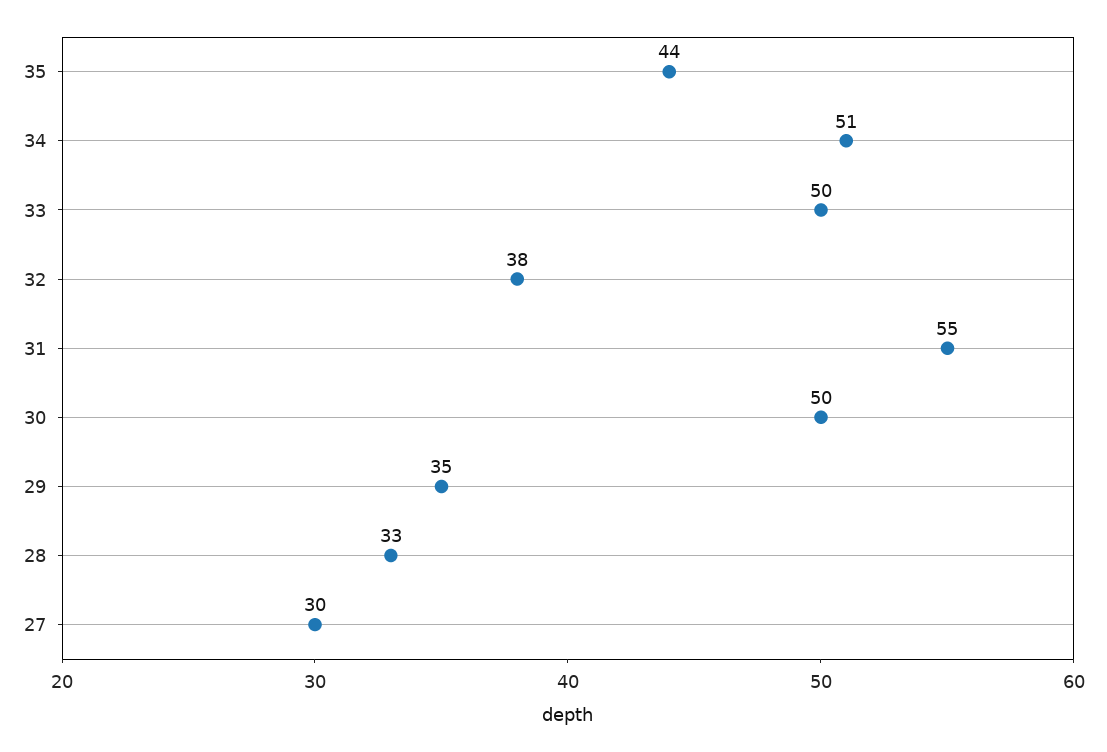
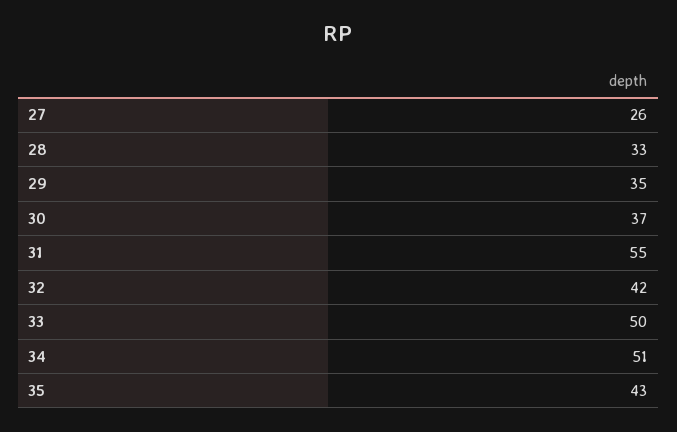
35: 44 -> 43
32: 38 -> 42
30: 50 -> 37
27: 30 -> 26

